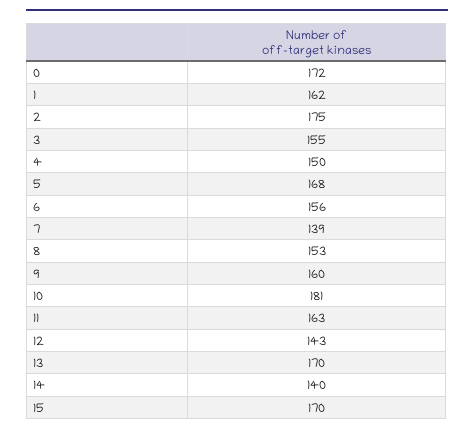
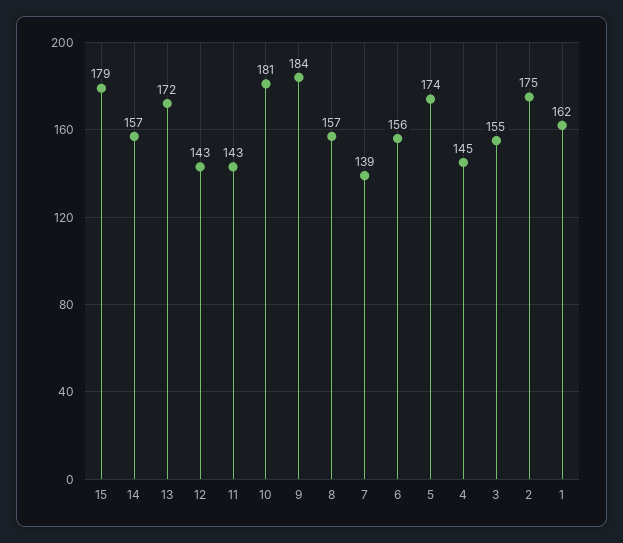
0: 172 -> none
4: 150 -> 145
5: 168 -> 174
8: 153 -> 157
9: 160 -> 184
11: 163 -> 143
13: 170 -> 172
14: 140 -> 157
15: 170 -> 179

